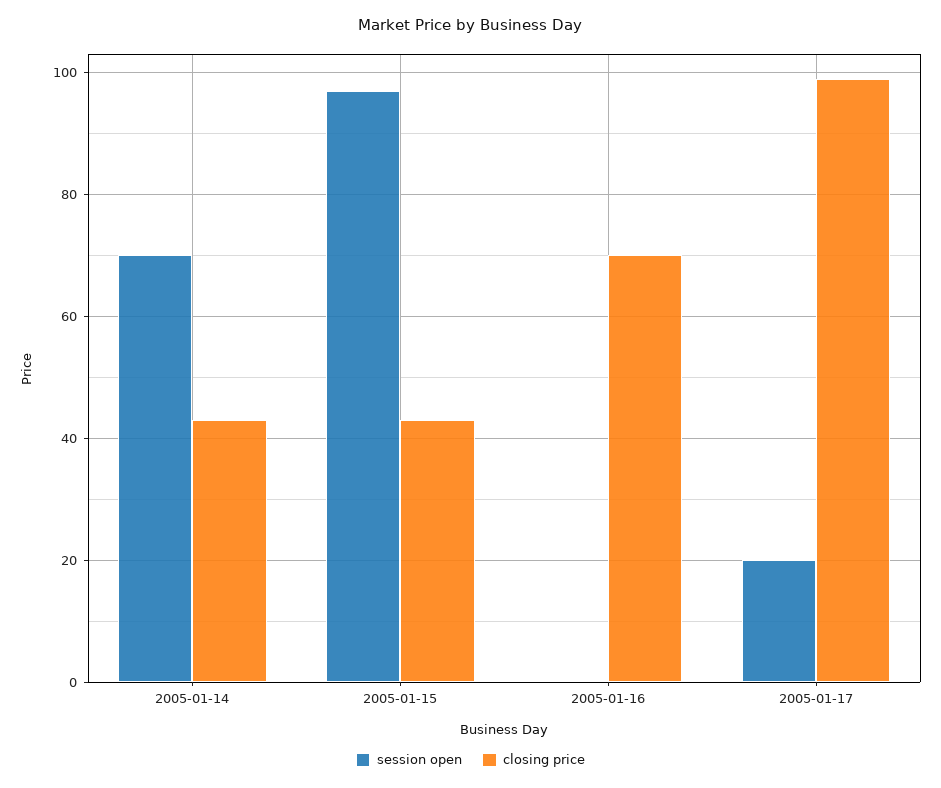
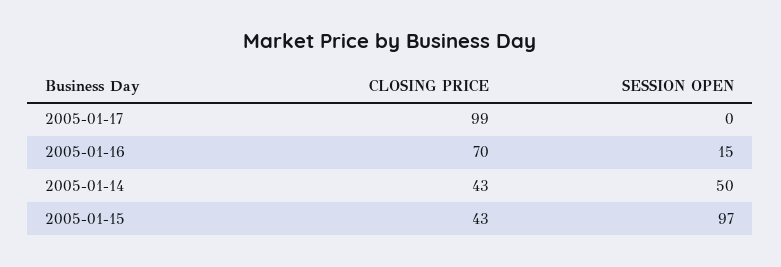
session open, 2005-01-14: 70 -> 50
session open, 2005-01-16: 0 -> 15
session open, 2005-01-17: 20 -> 0

